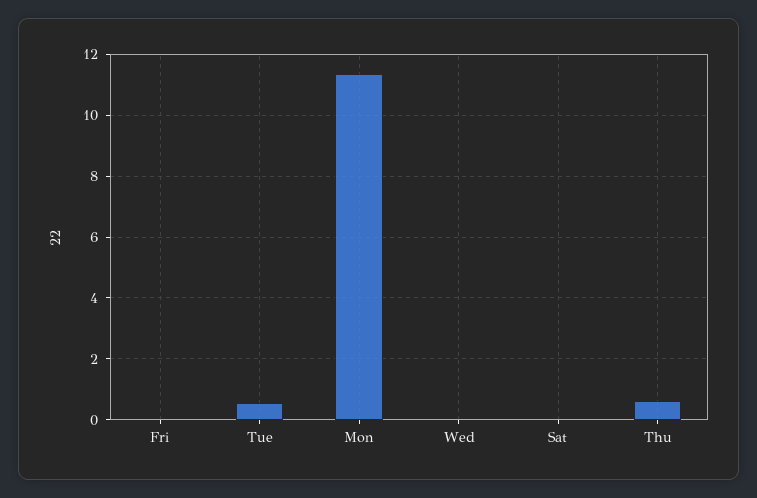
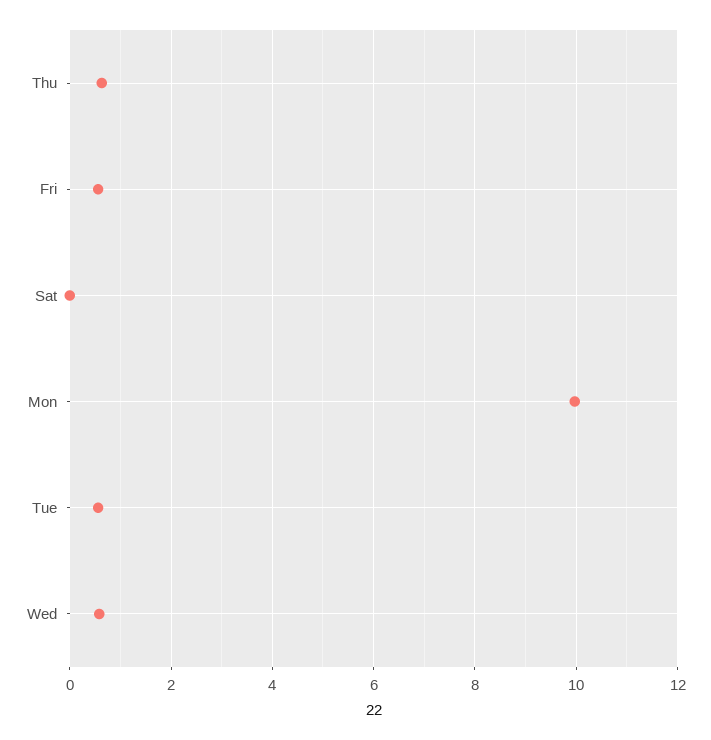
Fri: 0 -> 0.6
Mon: 11.4 -> 10
Wed: 0 -> 0.6

